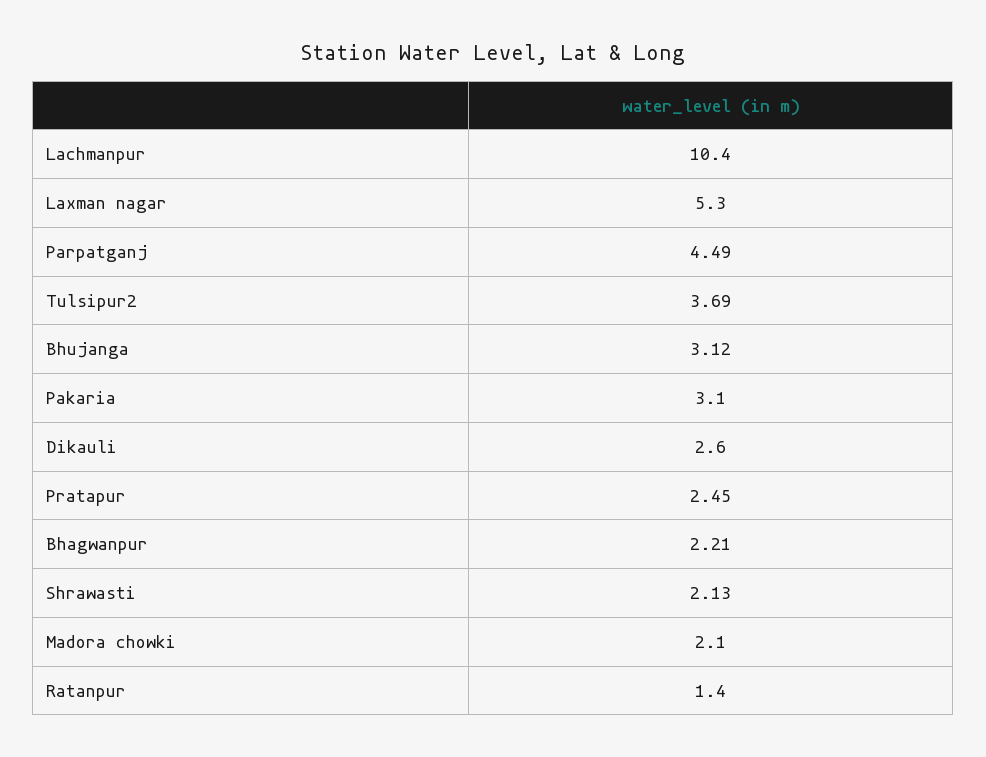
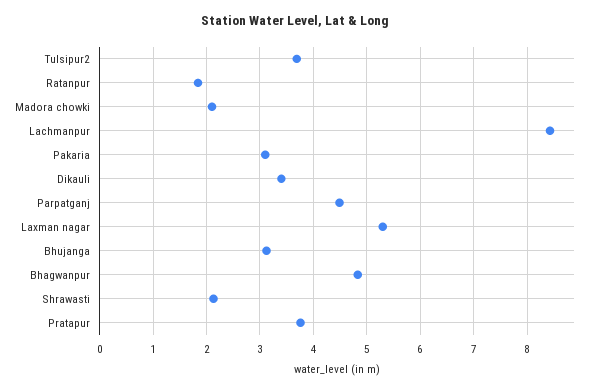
Lachmanpur: 10.4 -> 8.4
Dikauli: 2.6 -> 3.4
Pratapur: 2.45 -> 3.8
Bhagwanpur: 2.21 -> 4.8
Ratanpur: 1.4 -> 1.8

